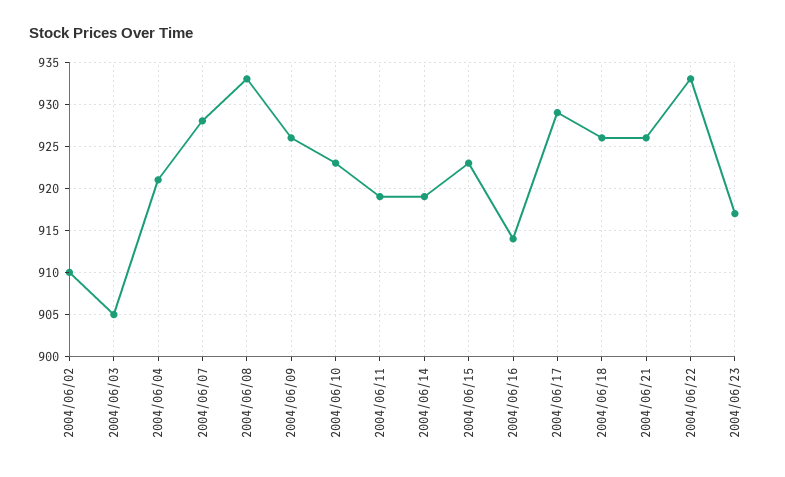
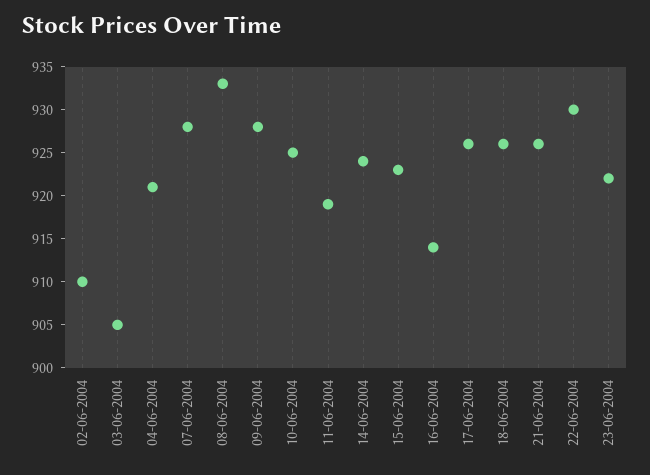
2004/06/09: 926 -> 928
2004/06/10: 923 -> 925
2004/06/14: 919 -> 924
2004/06/17: 929 -> 926
2004/06/22: 933 -> 930
2004/06/23: 917 -> 922

